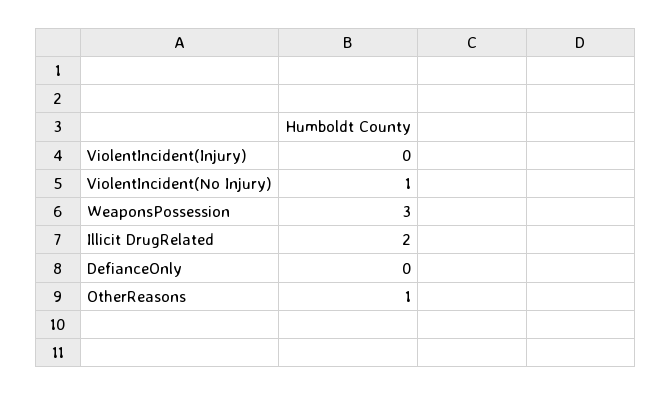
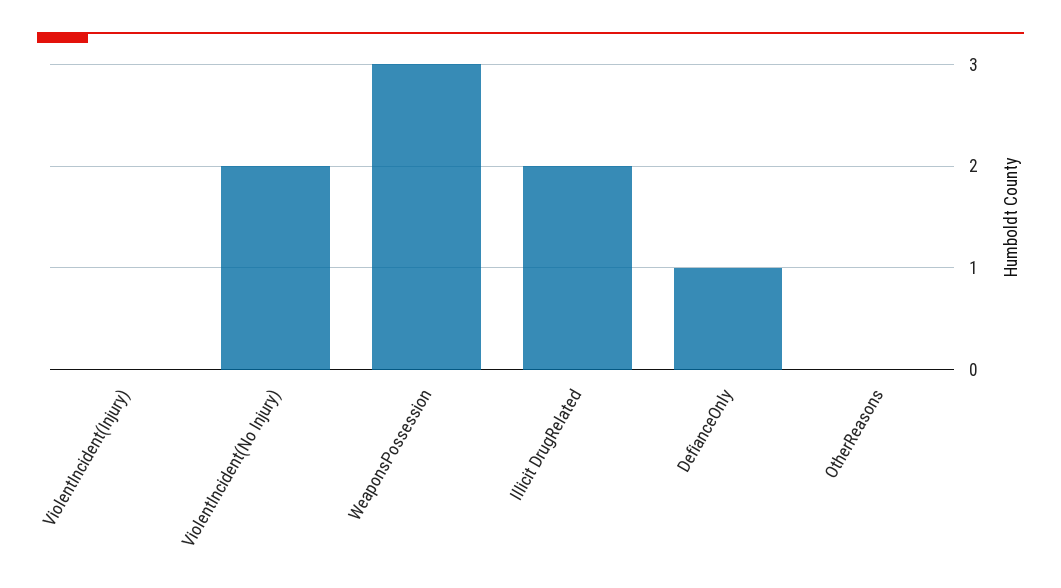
ViolentIncident(No Injury): 1 -> 2
DefianceOnly: 0 -> 1
OtherReasons: 1 -> 0

